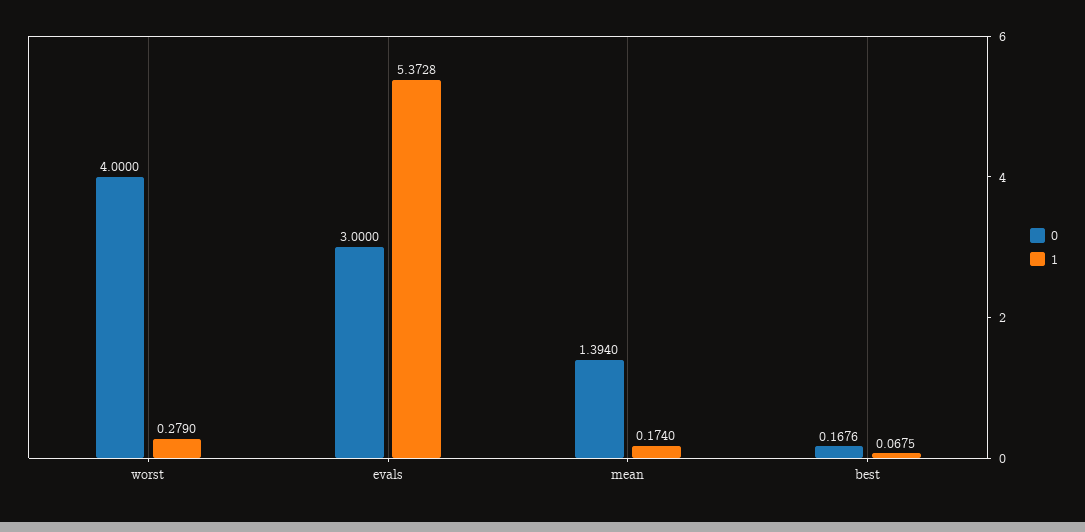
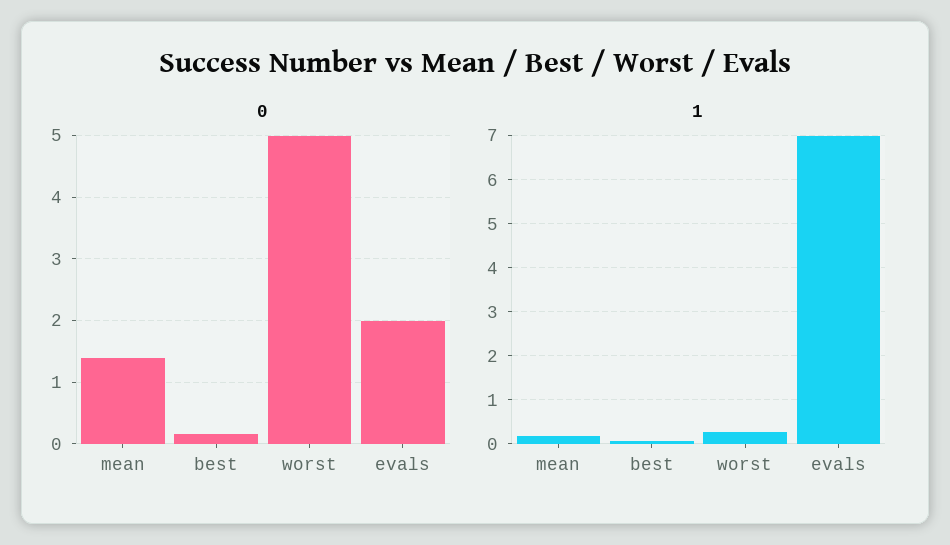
0, worst: 4 -> 5
0, evals: 3 -> 2
1, evals: 5.3728 -> 7

